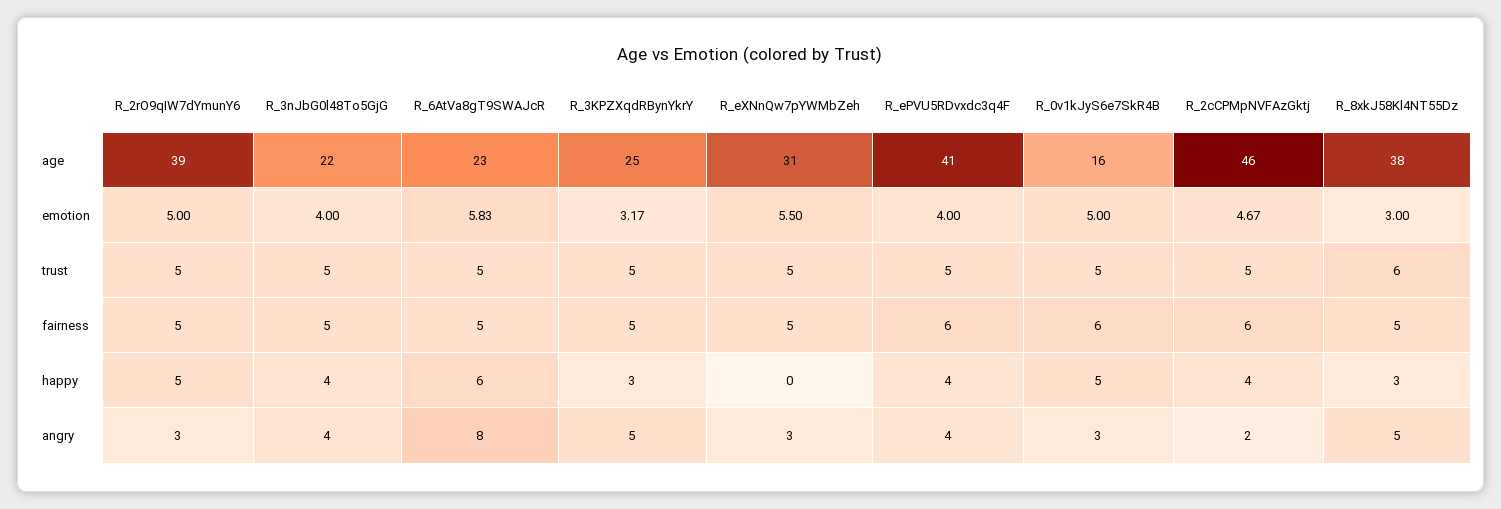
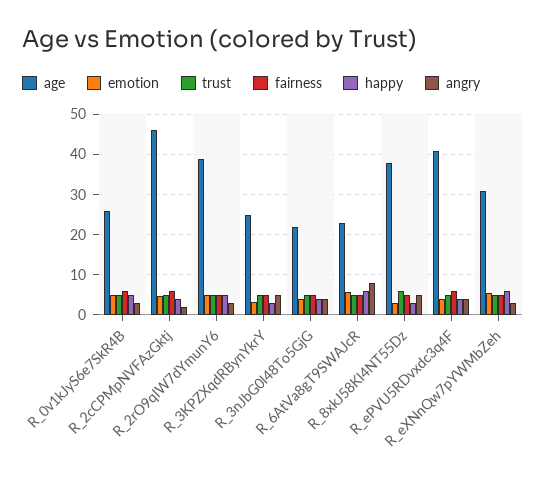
age, R_0v1kJyS6e7SkR4B: 16 -> 26
happy, R_eXNnQw7pYWMbZeh: 0 -> 6

